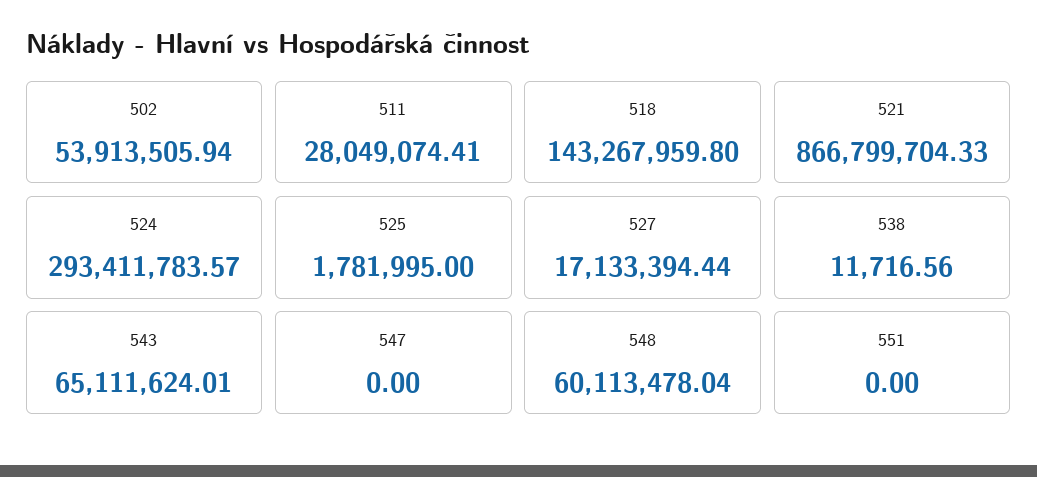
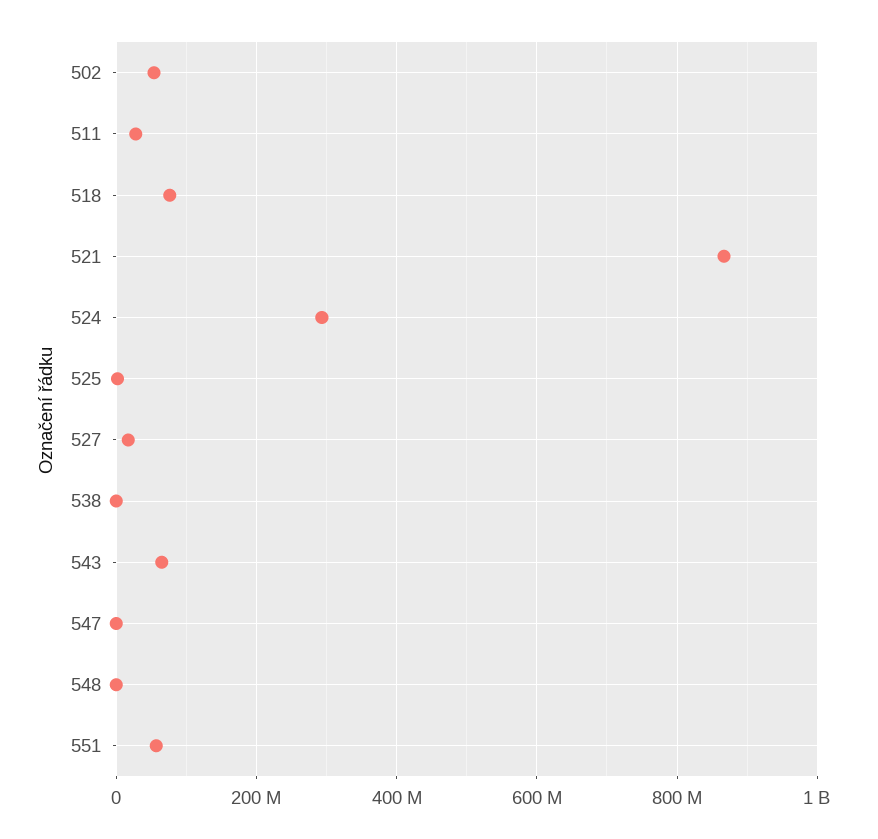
518: 143267959.8 -> 80000000
548: 60113478.04 -> 0
551: 0 -> 60000000

